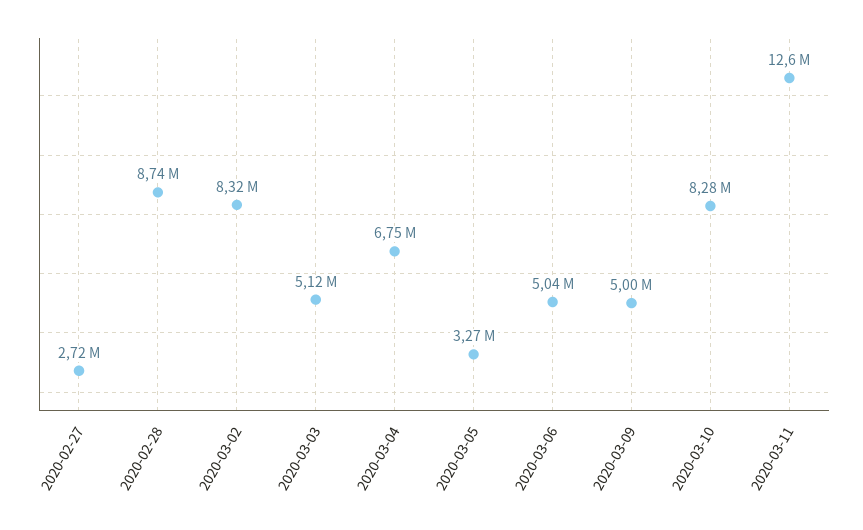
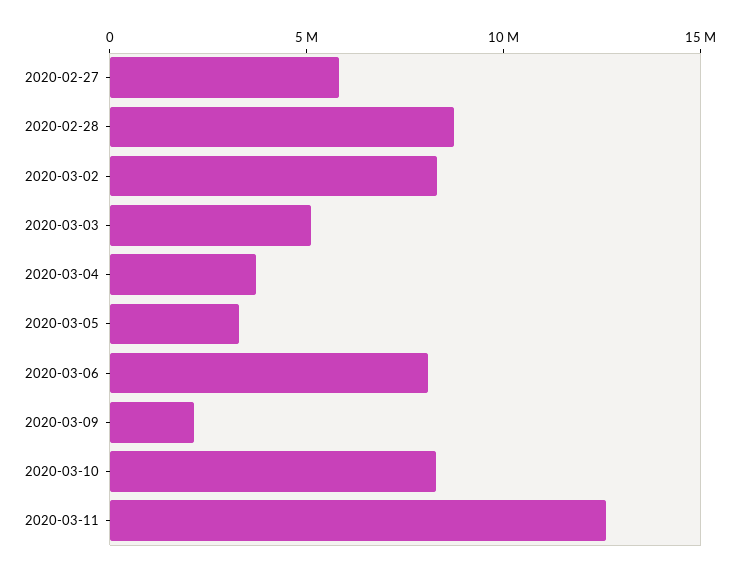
2020-02-27: 2720000 -> 6000000
2020-03-04: 6750000 -> 4000000
2020-03-06: 5040000 -> 8000000
2020-03-09: 5000000 -> 2000000

